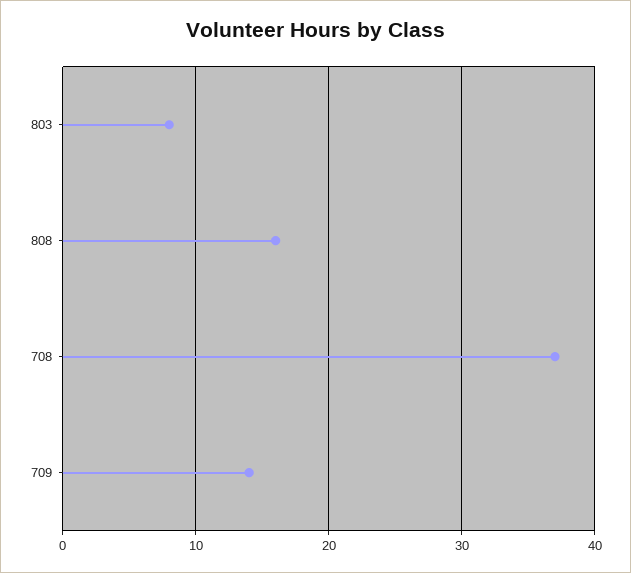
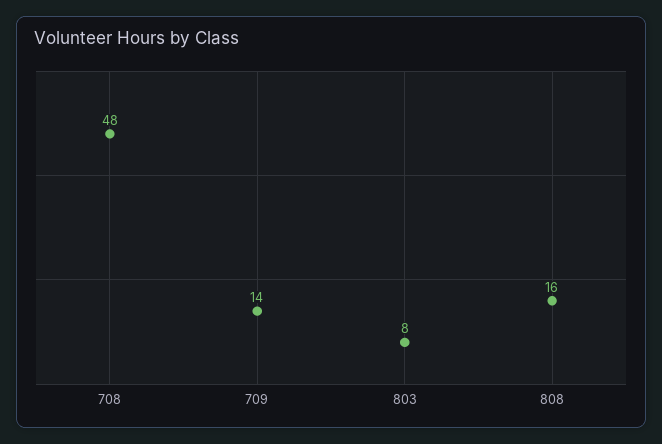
708: 37 -> 48

